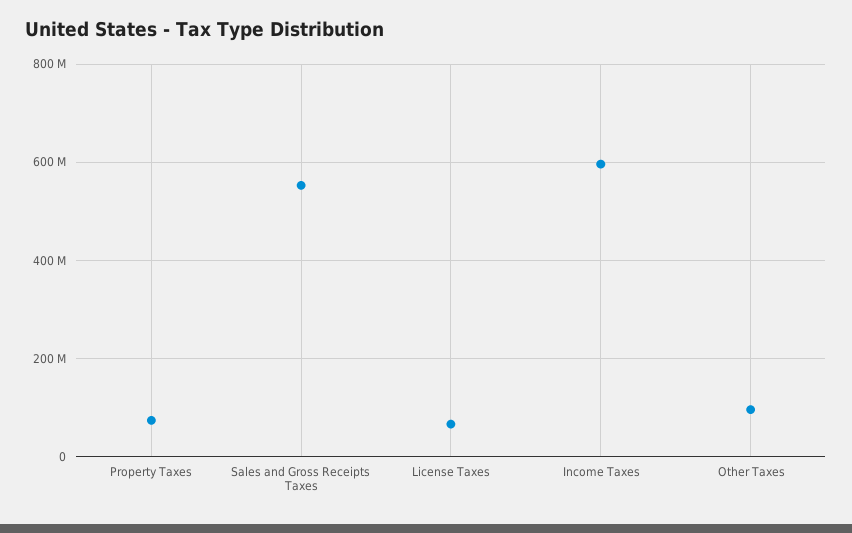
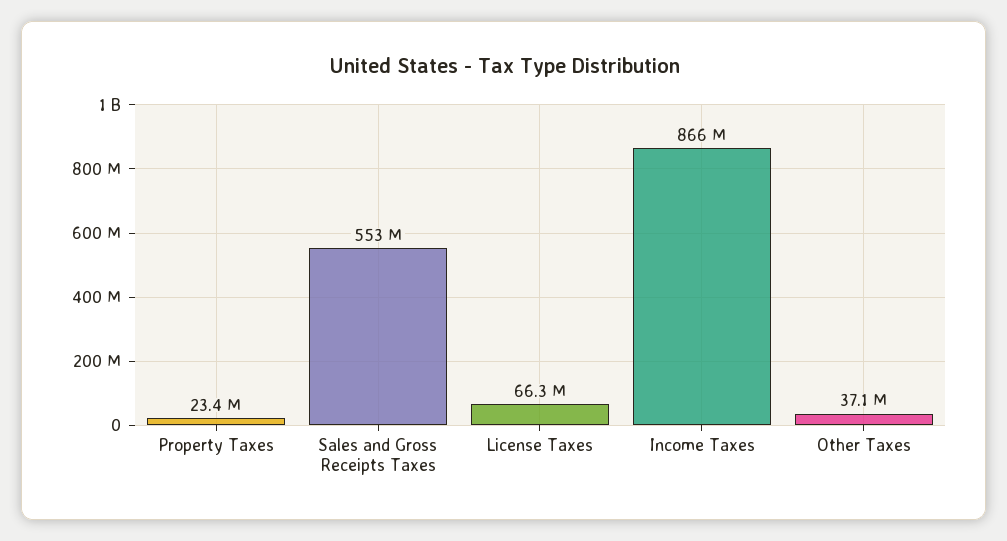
Property Taxes: 80000000 -> 23400000
Income Taxes: 600000000 -> 866000000
Other Taxes: 100000000 -> 37100000

